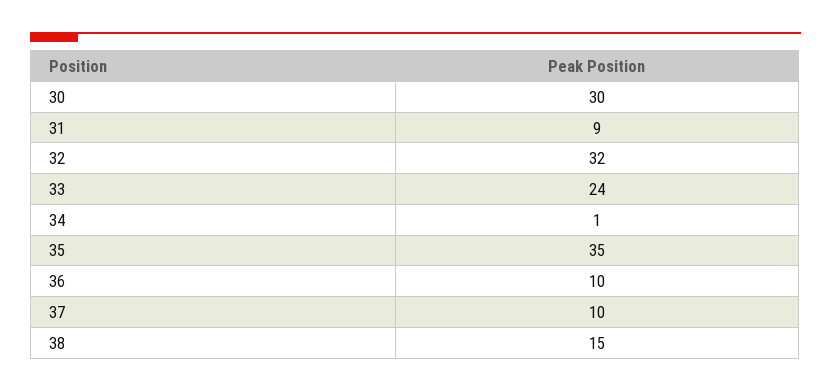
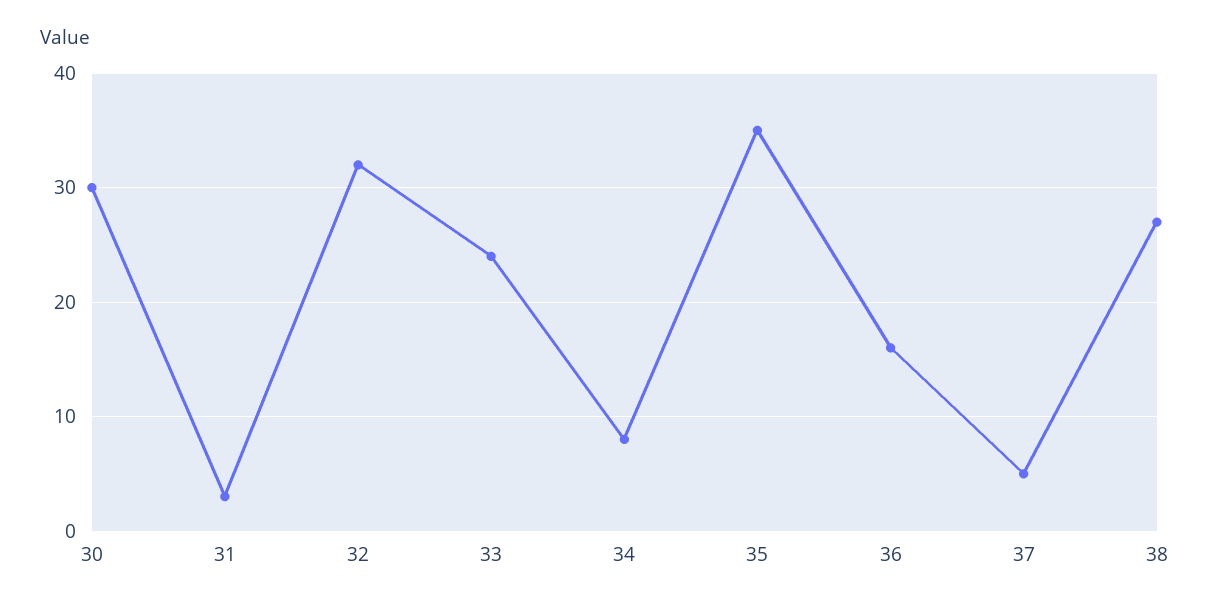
31: 9 -> 3
34: 1 -> 8
36: 10 -> 16
37: 10 -> 5
38: 15 -> 27

